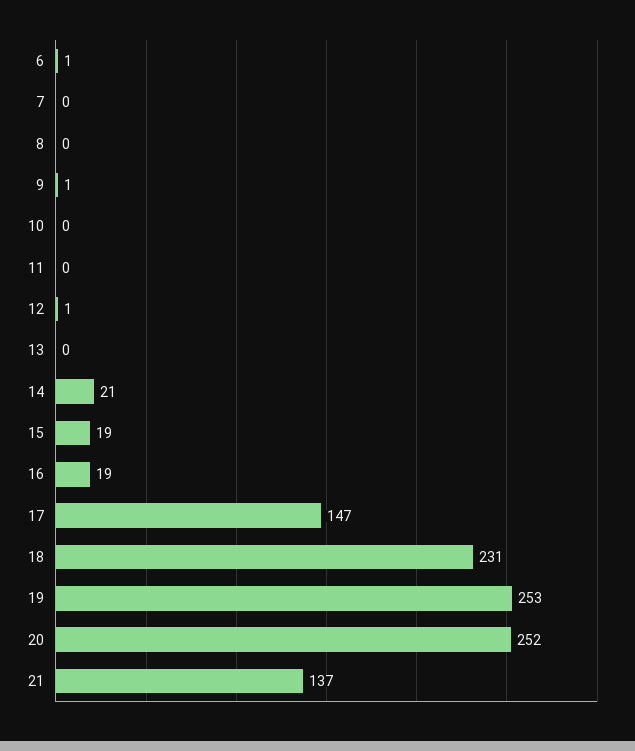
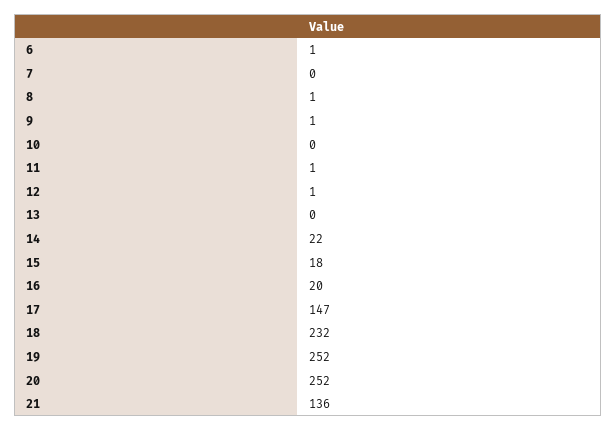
8: 0 -> 1
11: 0 -> 1
14: 21 -> 22
15: 19 -> 18
16: 19 -> 20
18: 231 -> 232
19: 253 -> 252
21: 137 -> 136

